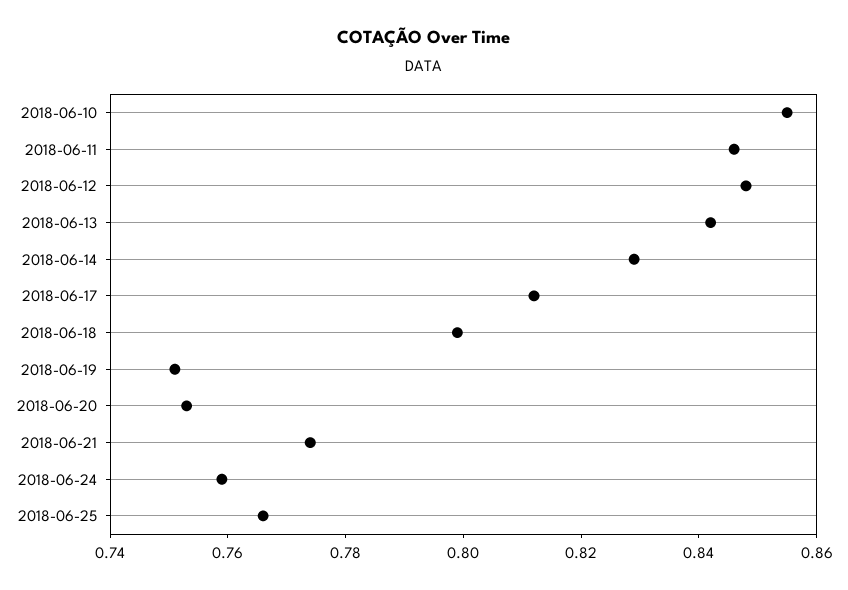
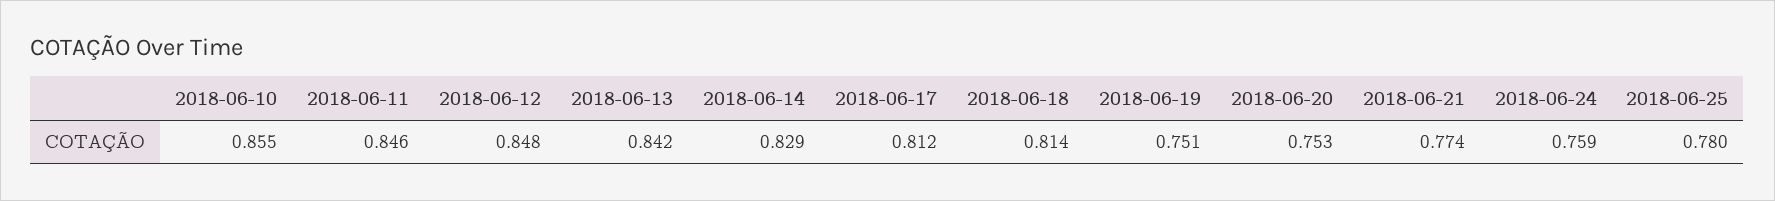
2018-06-18: 0.8 -> 0.814
2018-06-25: 0.765 -> 0.78

